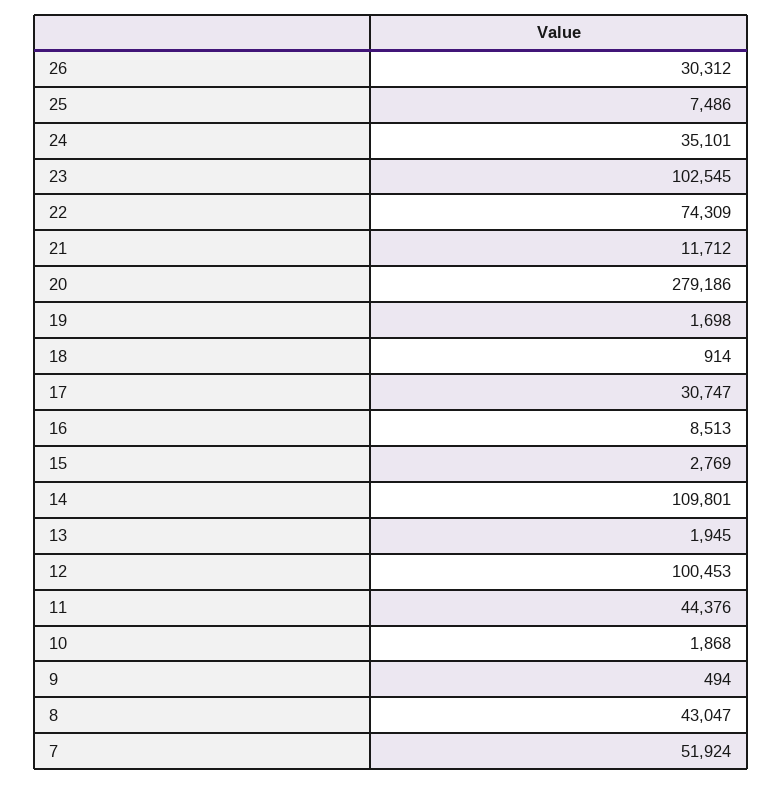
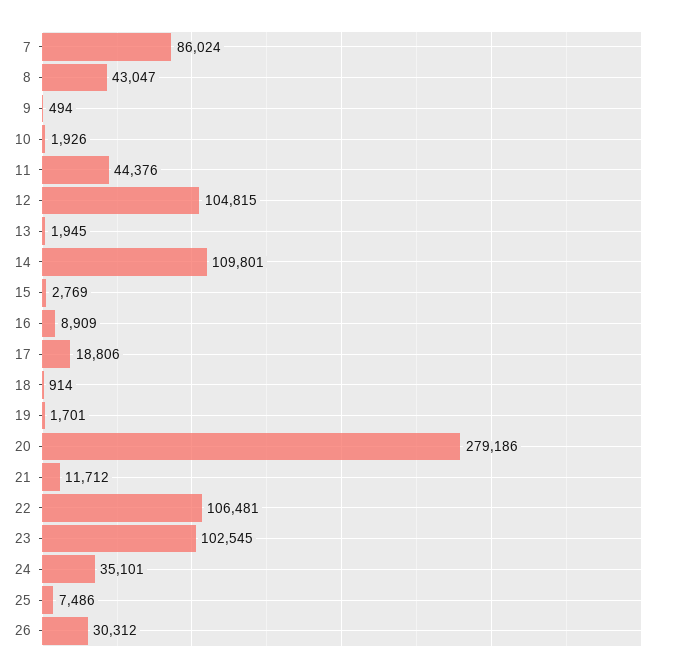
22: 74309 -> 106481
19: 1698 -> 1701
17: 30747 -> 18806
16: 8513 -> 8909
12: 100453 -> 104815
10: 1868 -> 1926
7: 51924 -> 86024

